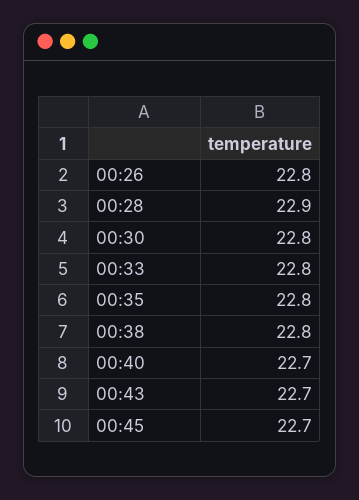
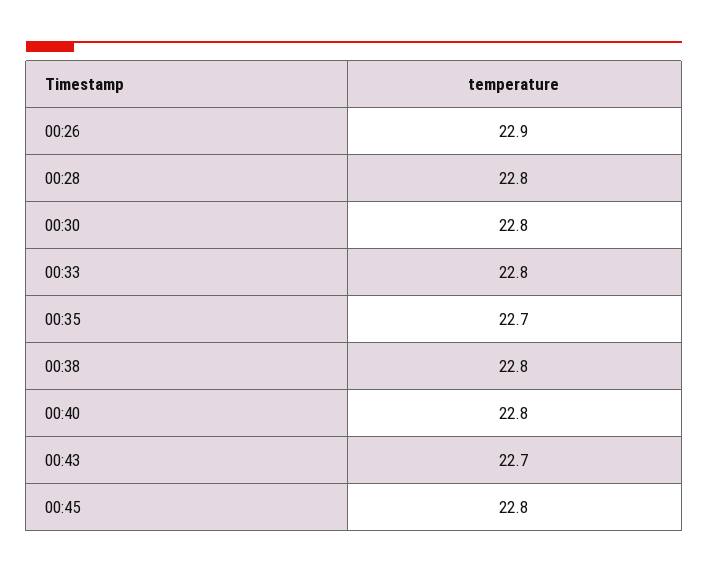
00:26: 22.8 -> 22.9
00:28: 22.9 -> 22.8
00:35: 22.8 -> 22.7
00:40: 22.7 -> 22.8
00:45: 22.7 -> 22.8

